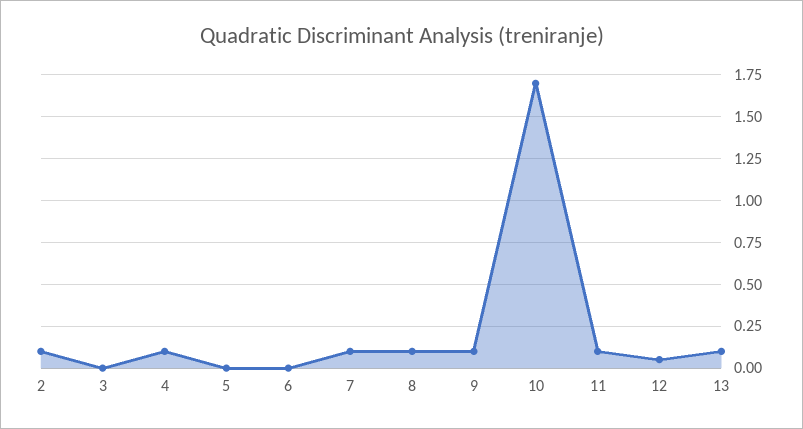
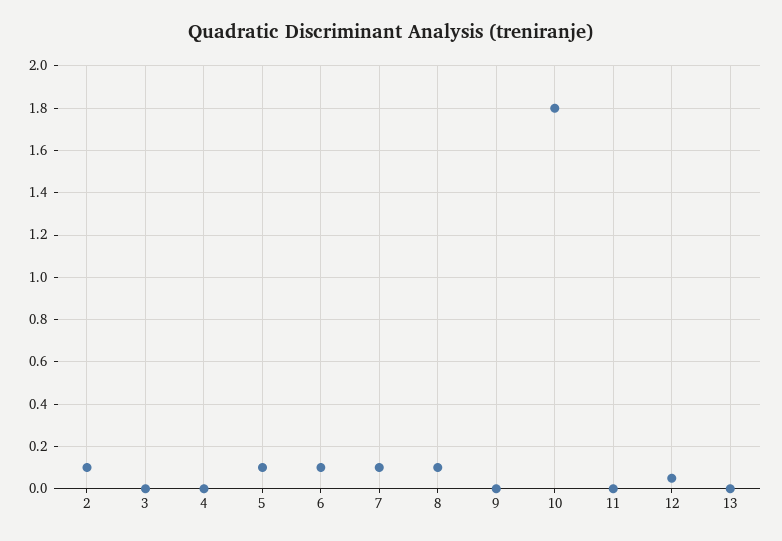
4: 0.1 -> 0
5: 0 -> 0.1
6: 0 -> 0.1
9: 0.1 -> 0
10: 1.7 -> 1.8
11: 0.1 -> 0
13: 0.1 -> 0

